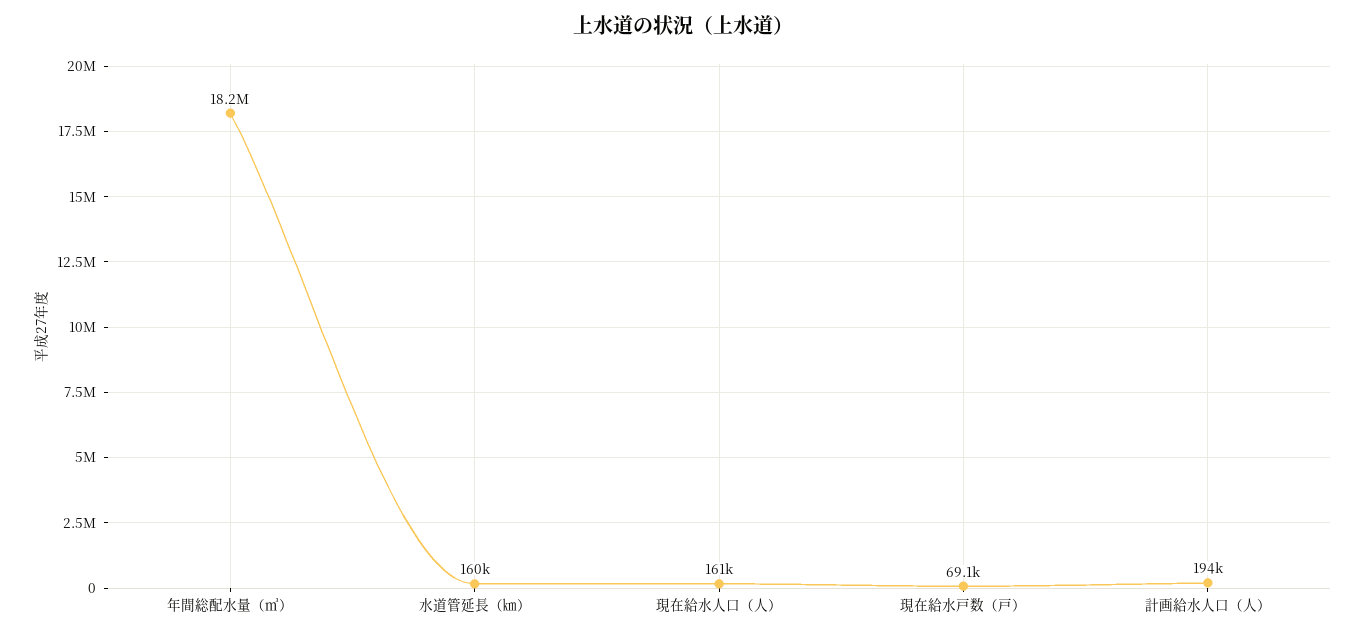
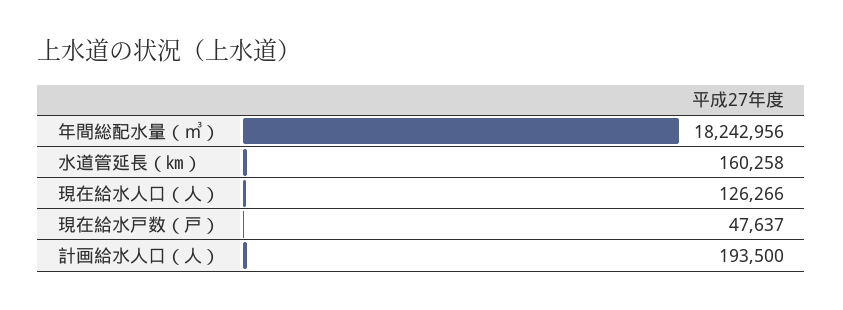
現在給水人口（人）: 161000 -> 126266
現在給水戸数（戸）: 69100 -> 47637

